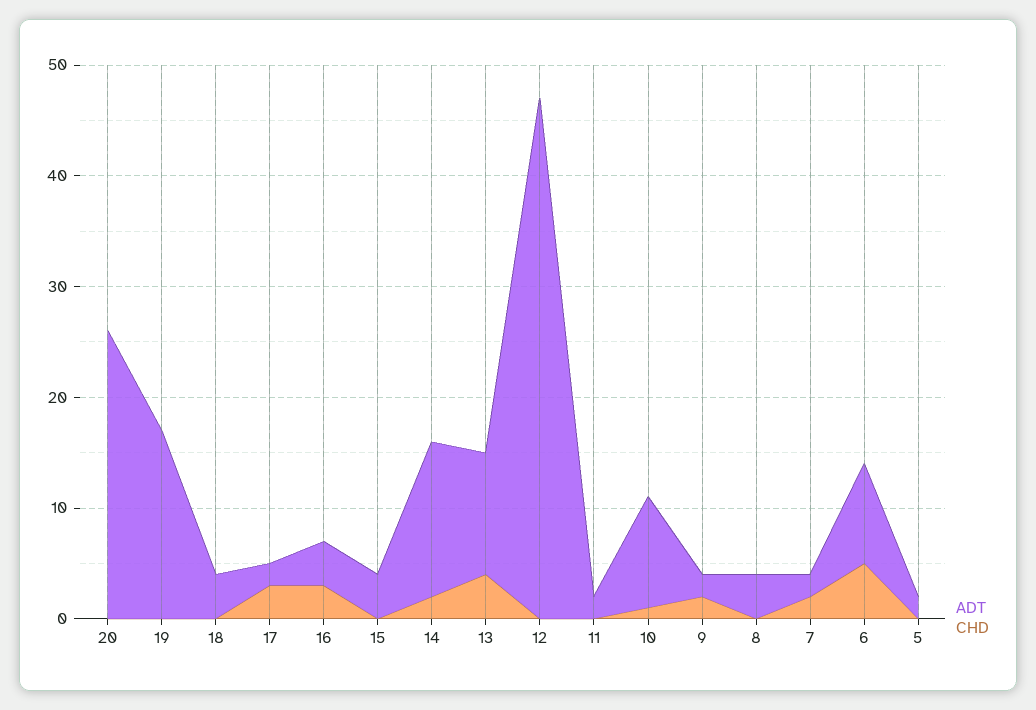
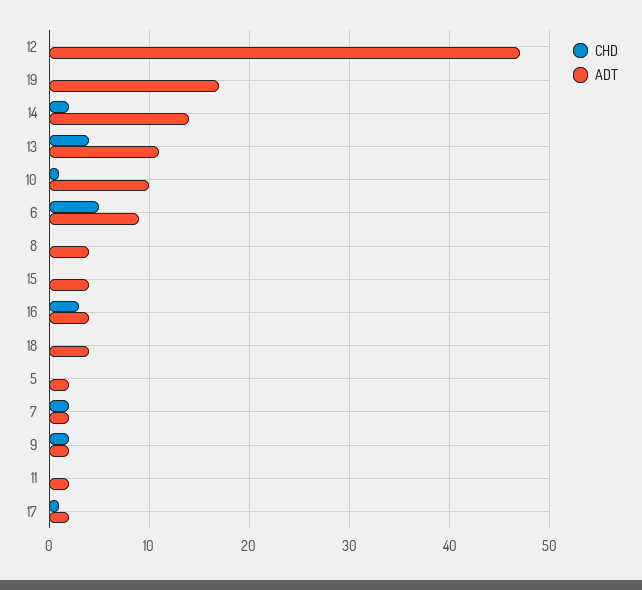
ADT, 20: 26 -> none
CHD, 20: 0 -> none
CHD, 17: 3 -> 1

